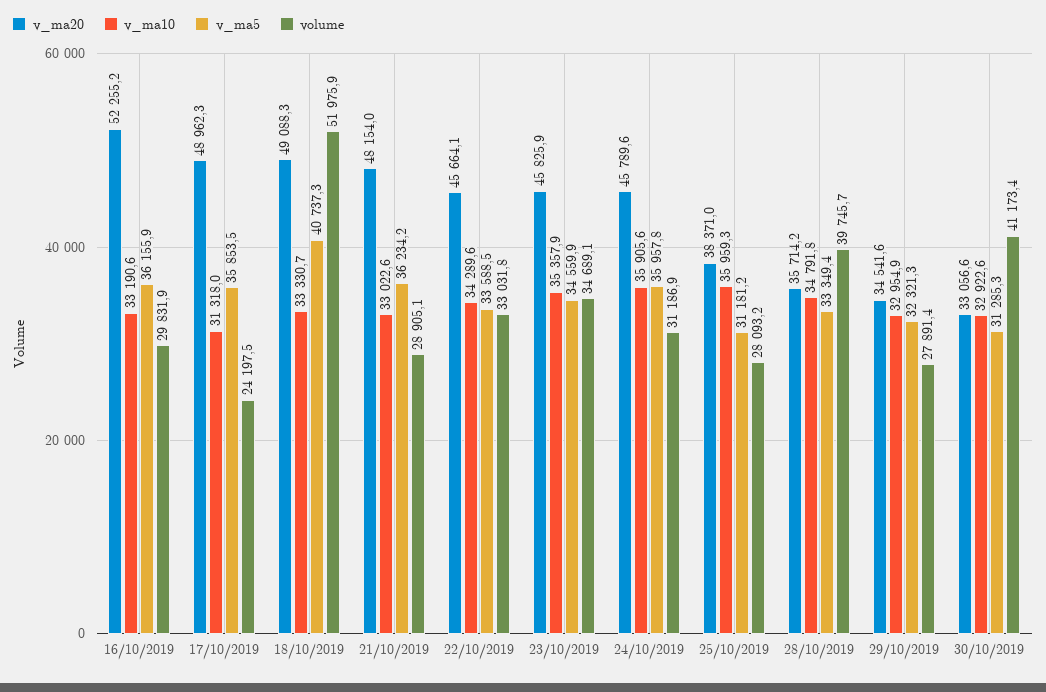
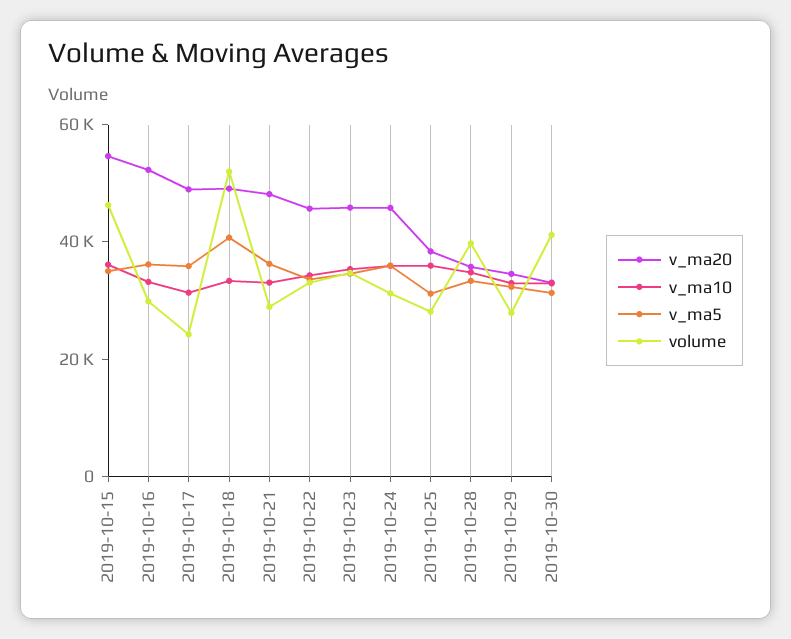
v_ma20, 2019-10-15: none -> 55000
v_ma10, 2019-10-15: none -> 35000
v_ma5, 2019-10-15: none -> 35000
volume, 2019-10-15: none -> 45000

